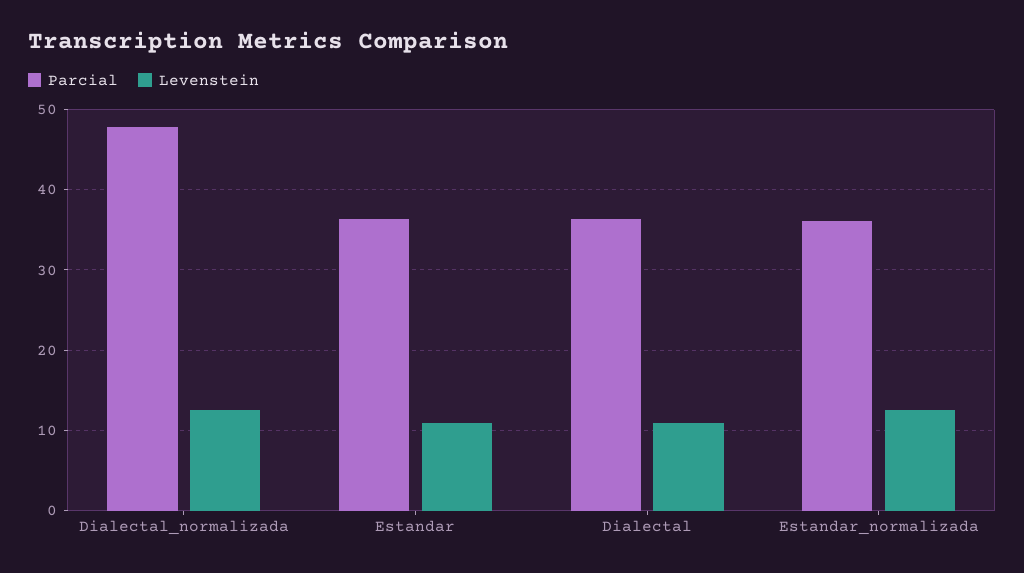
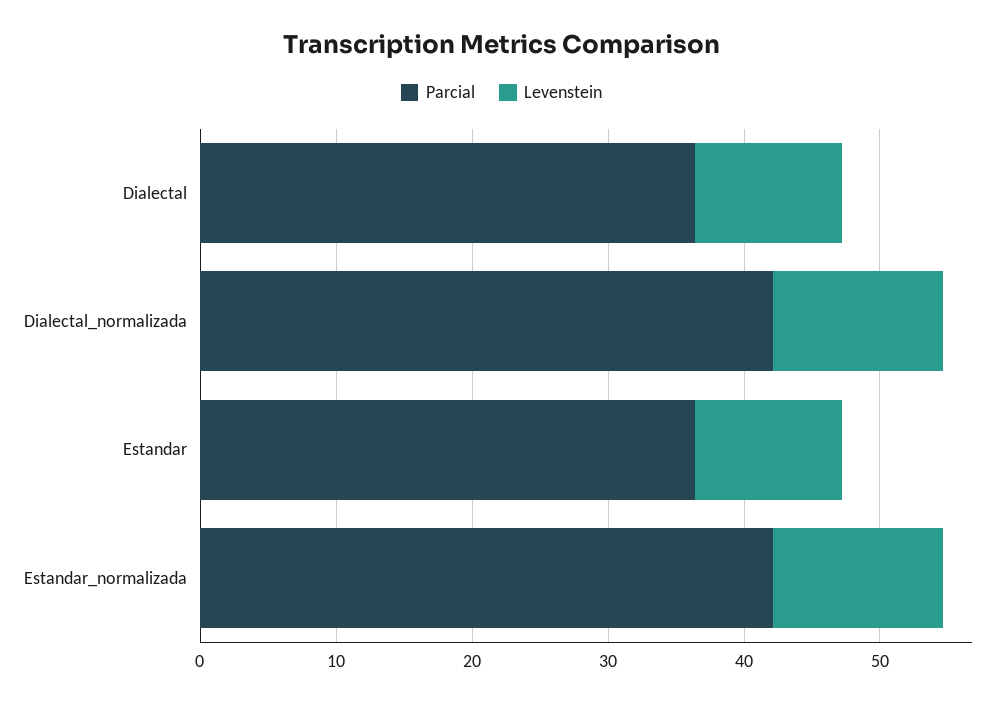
Parcial, Dialectal_normalizada: 48 -> 42
Parcial, Estandar_normalizada: 36 -> 42

